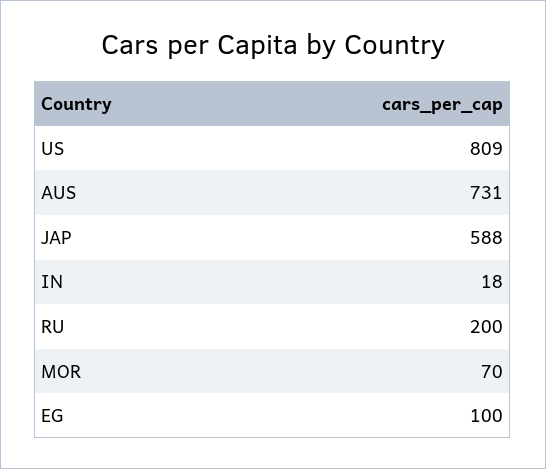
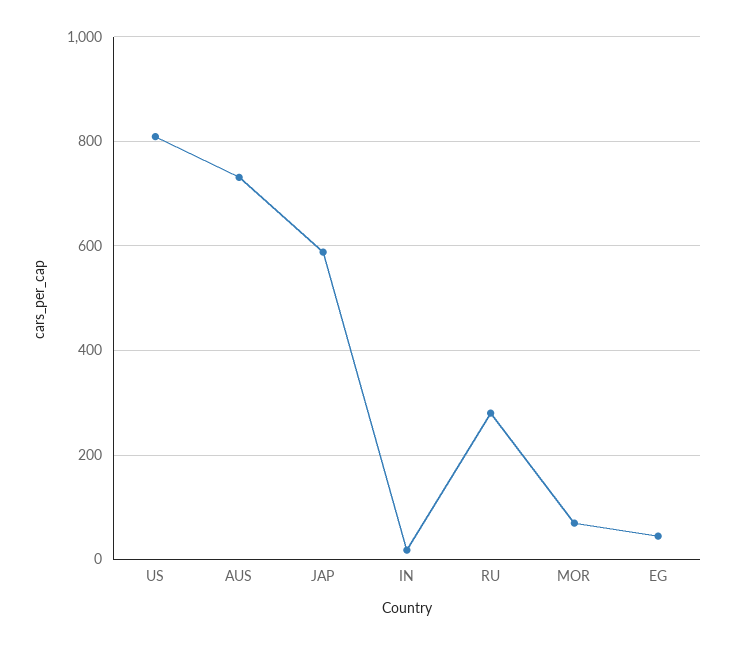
RU: 200 -> 280
EG: 100 -> 40

